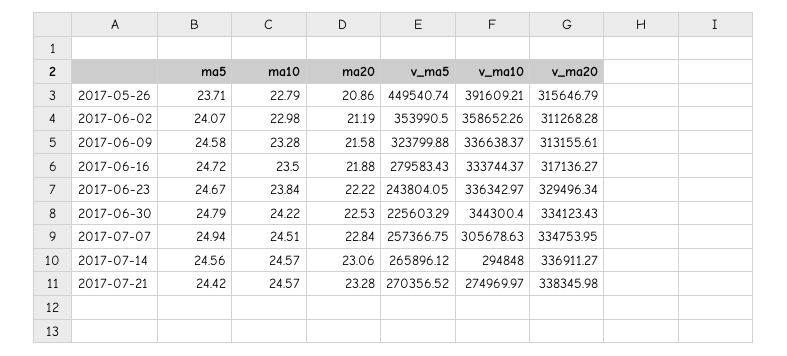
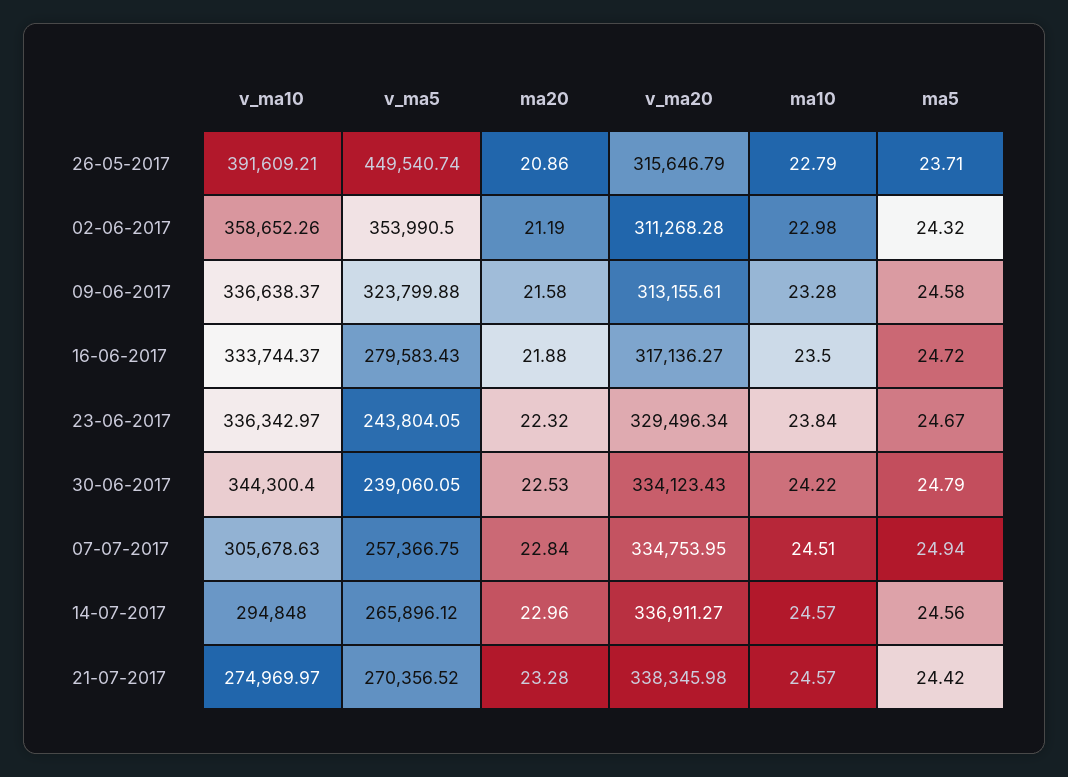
ma5, 2017-06-02: 24.07 -> 24.32
ma20, 2017-06-23: 22.22 -> 22.32
v_ma5, 2017-06-30: 225603.29 -> 239060.05
ma20, 2017-07-14: 23.06 -> 22.96

